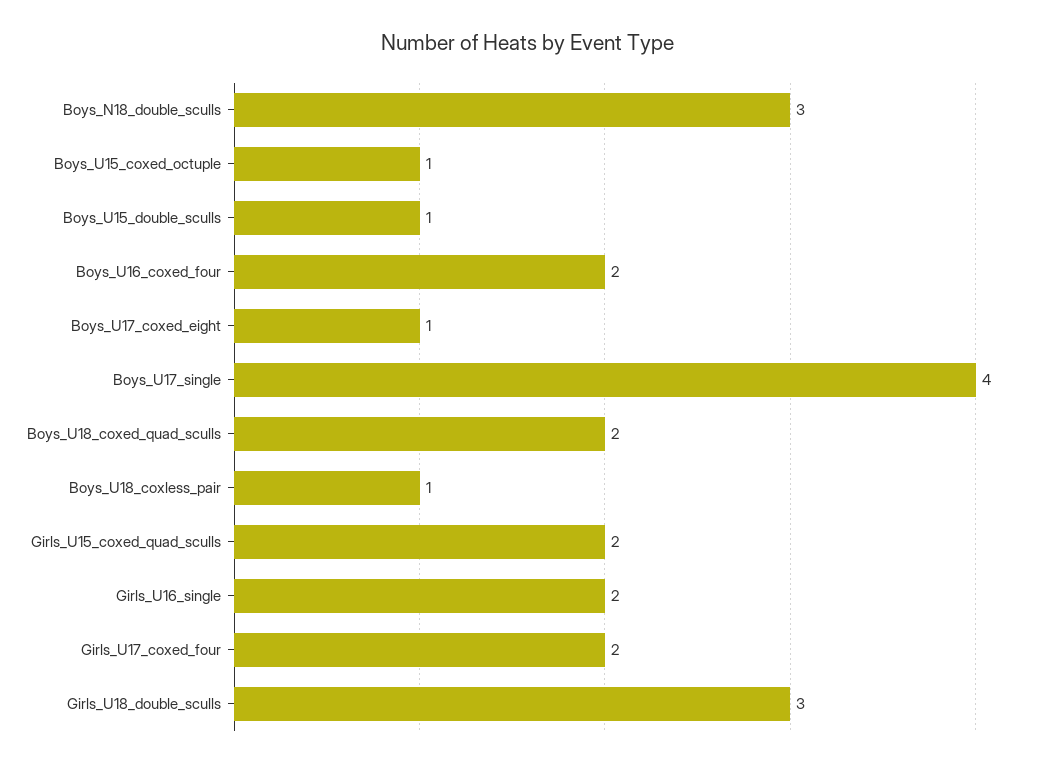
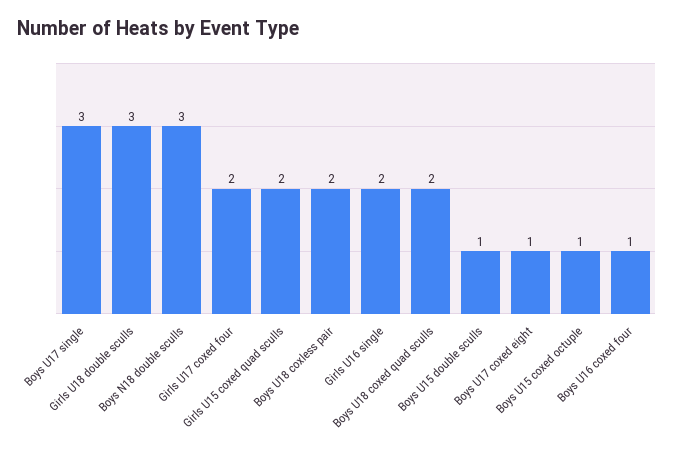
Boys_U16_coxed_four: 2 -> 1
Boys_U17_single: 4 -> 3
Boys_U18_coxless_pair: 1 -> 2

